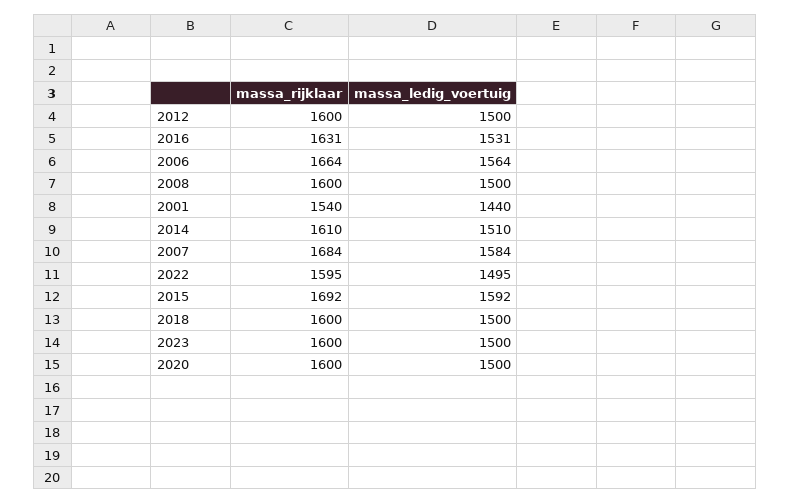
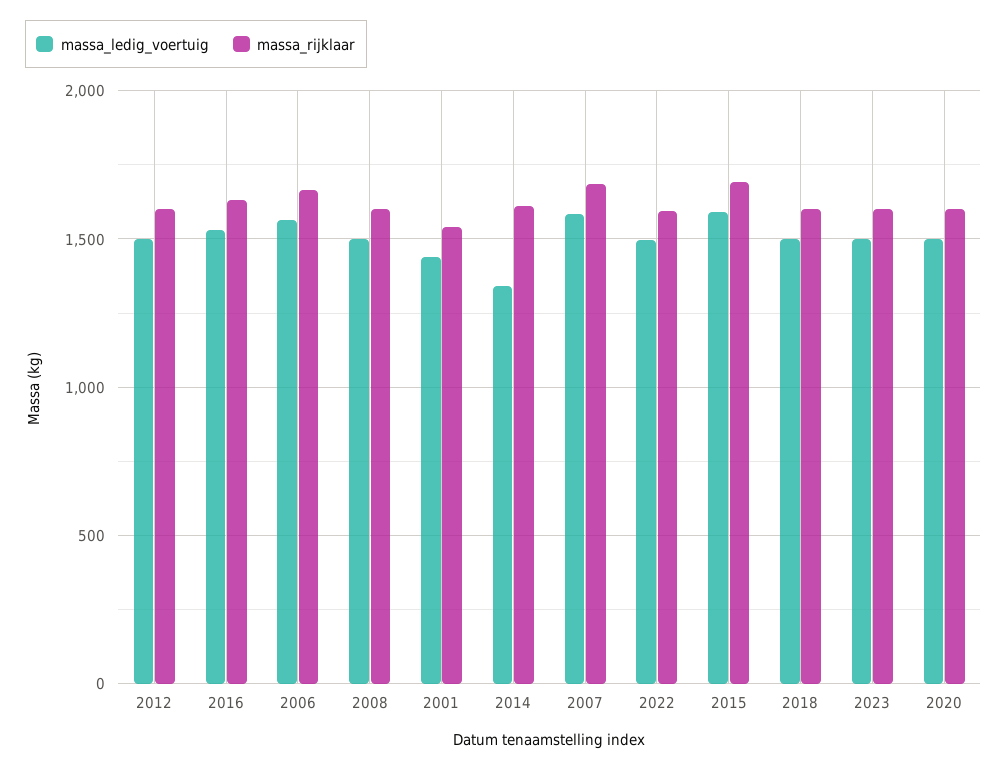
massa_ledig_voertuig, 2014: 1510 -> 1350

